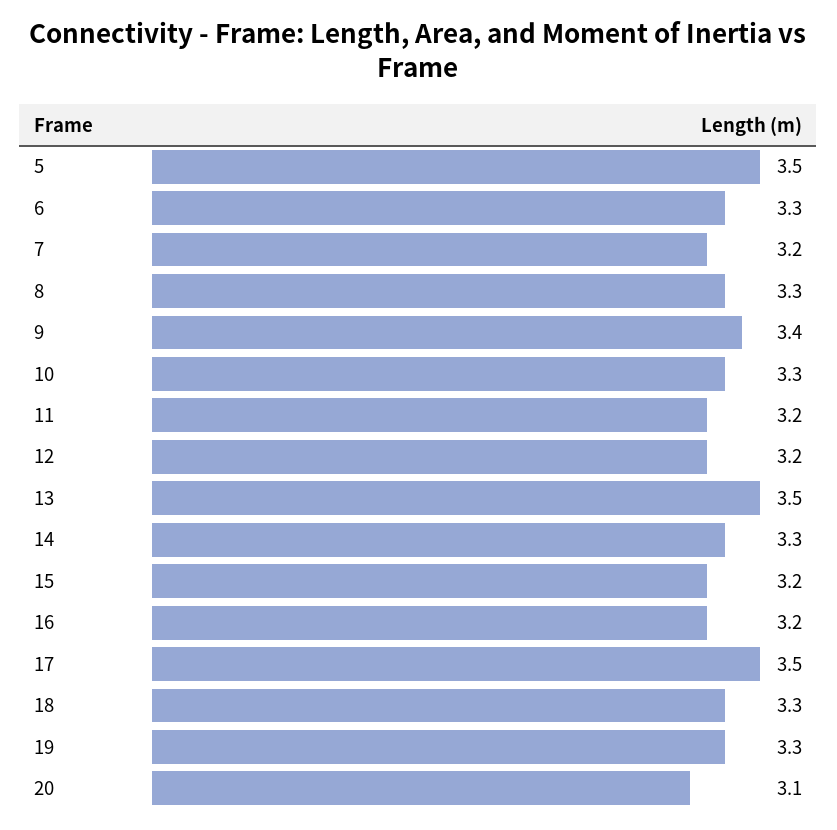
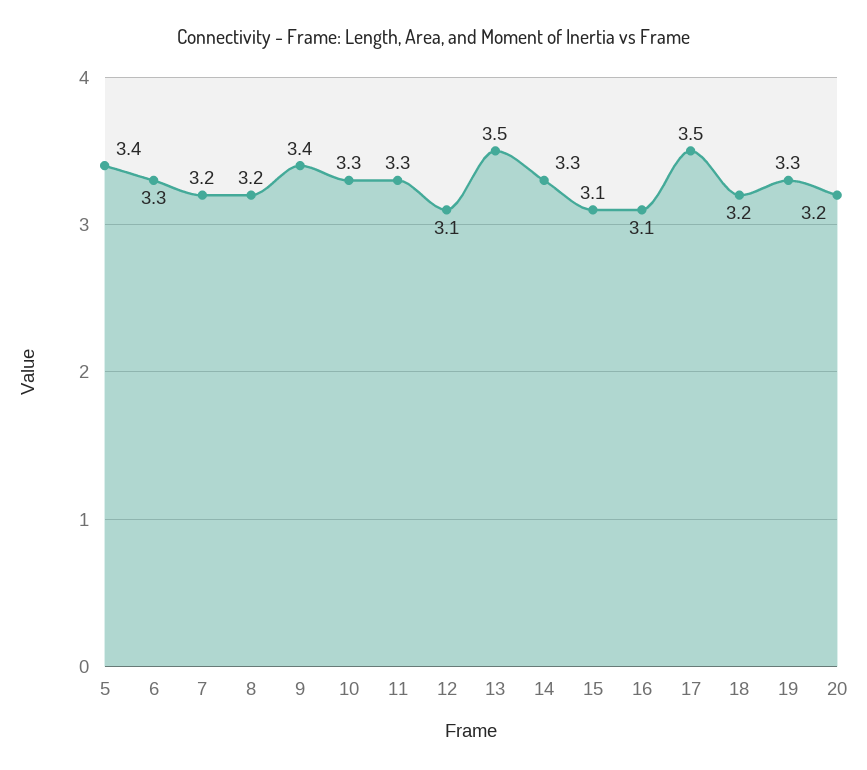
5: 3.5 -> 3.4
8: 3.3 -> 3.2
11: 3.2 -> 3.3
12: 3.2 -> 3.1
15: 3.2 -> 3.1
16: 3.2 -> 3.1
18: 3.3 -> 3.2
20: 3.1 -> 3.2

